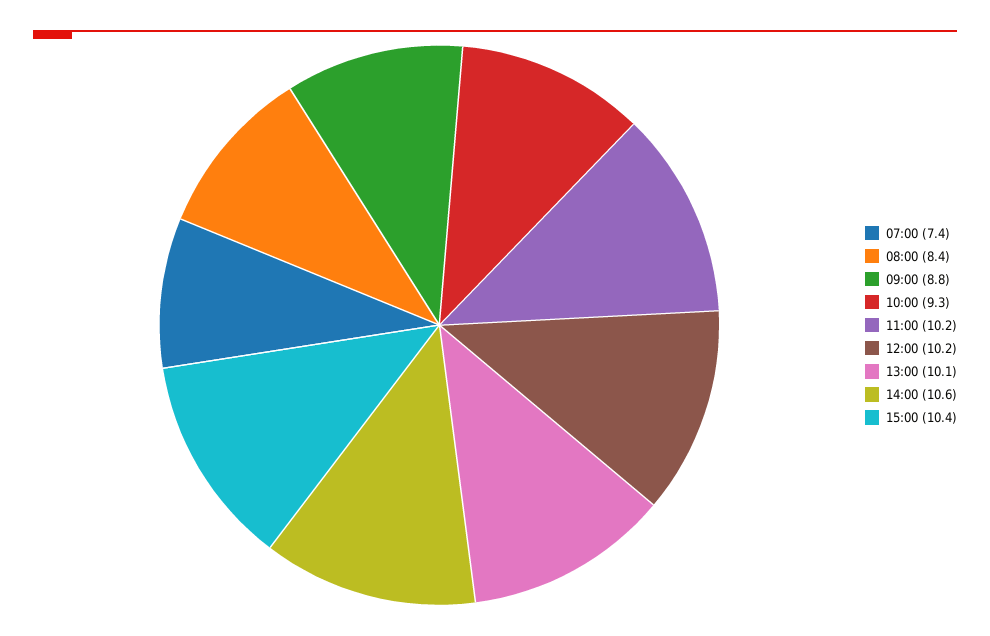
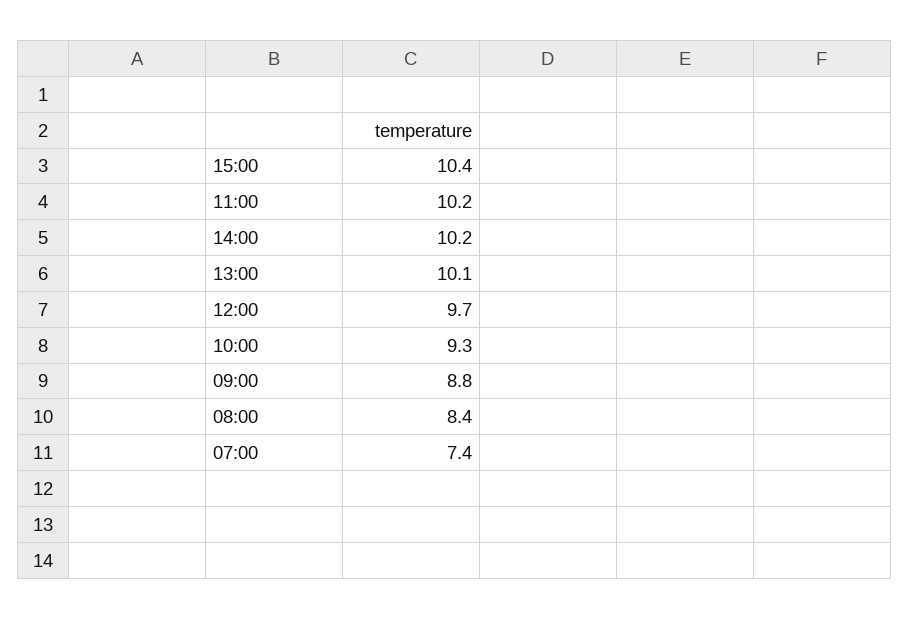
12:00: 10.2 -> 9.7
14:00: 10.6 -> 10.2

